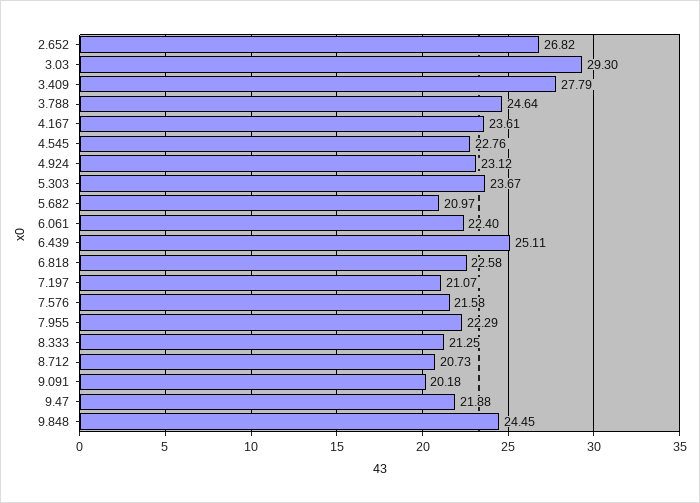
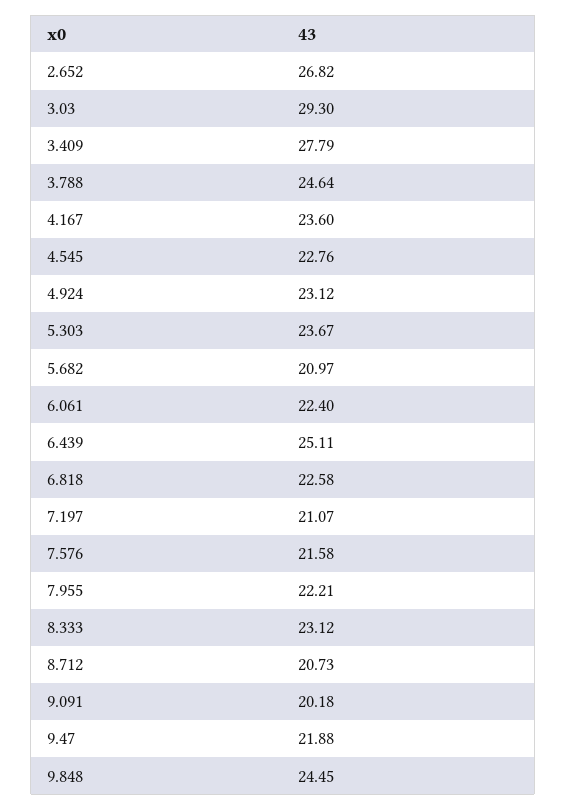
4.167: 23.61 -> 23.6
7.955: 22.29 -> 22.21
8.333: 21.25 -> 23.12

